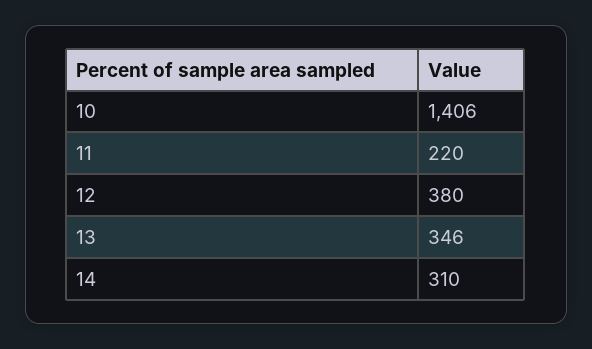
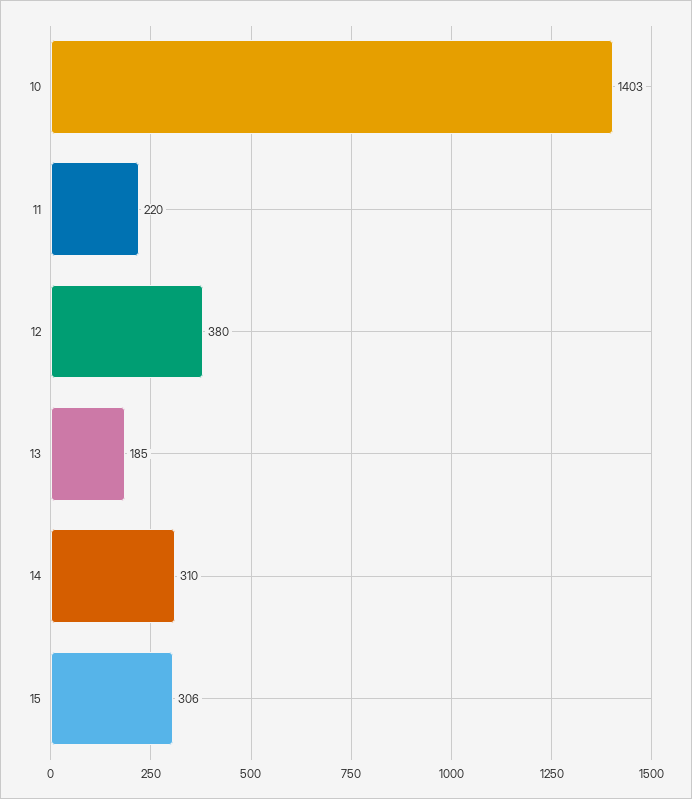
10: 1406 -> 1403
13: 346 -> 185
15: none -> 306

